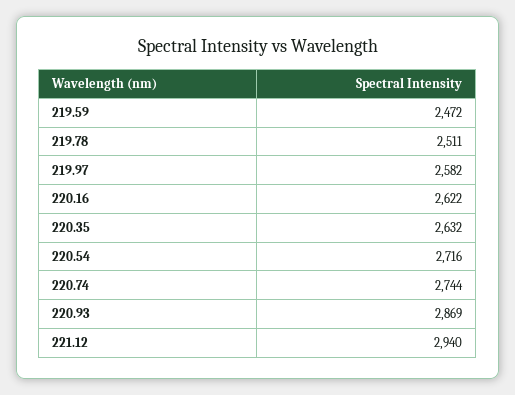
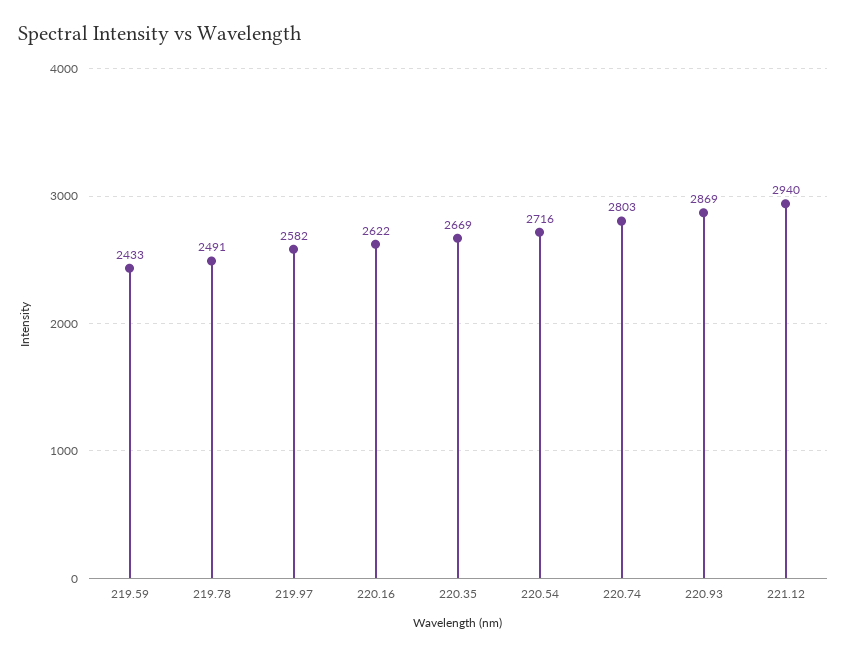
219.59: 2472 -> 2433
219.78: 2511 -> 2491
220.35: 2632 -> 2669
220.74: 2744 -> 2803

